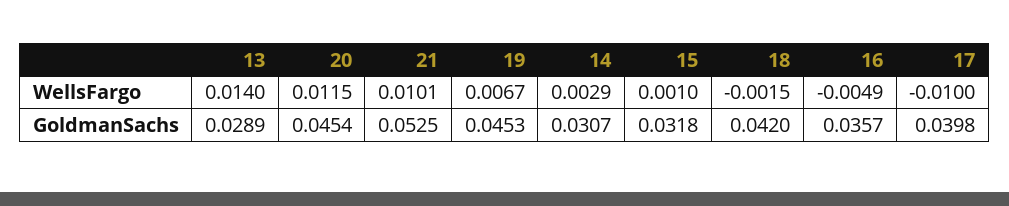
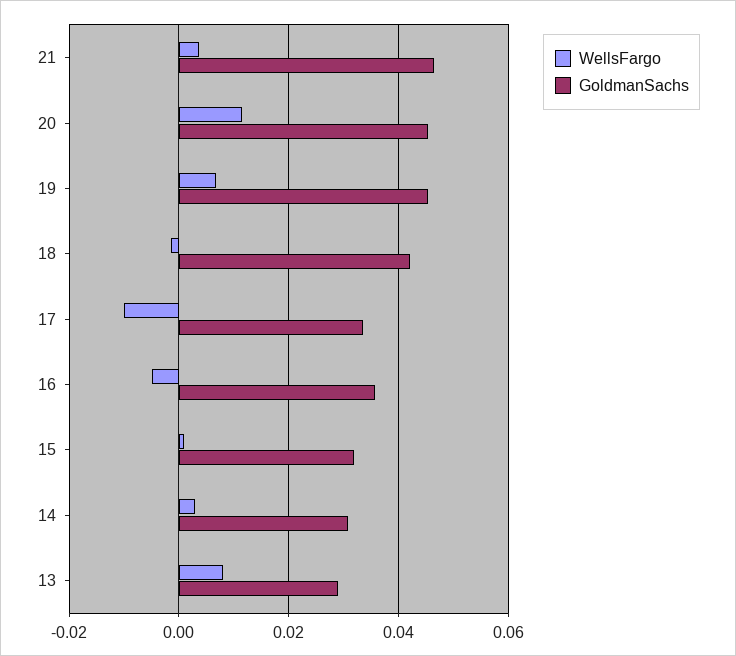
WellsFargo, 13: 0.014 -> 0.008
WellsFargo, 21: 0.0101 -> 0.004
GoldmanSachs, 21: 0.0525 -> 0.046
GoldmanSachs, 17: 0.0398 -> 0.034

